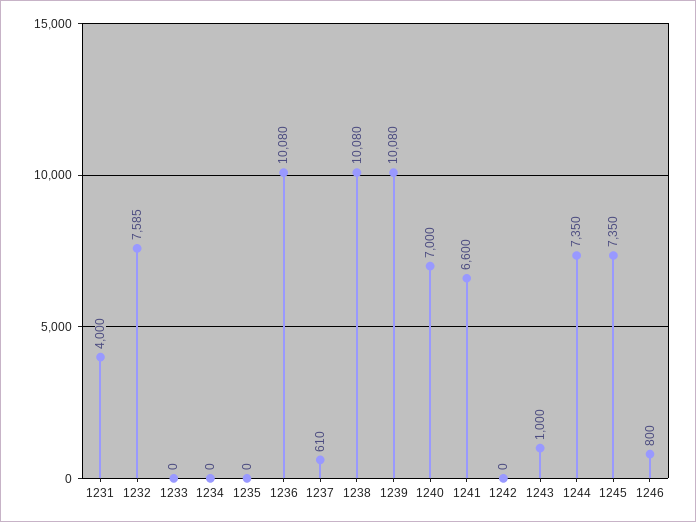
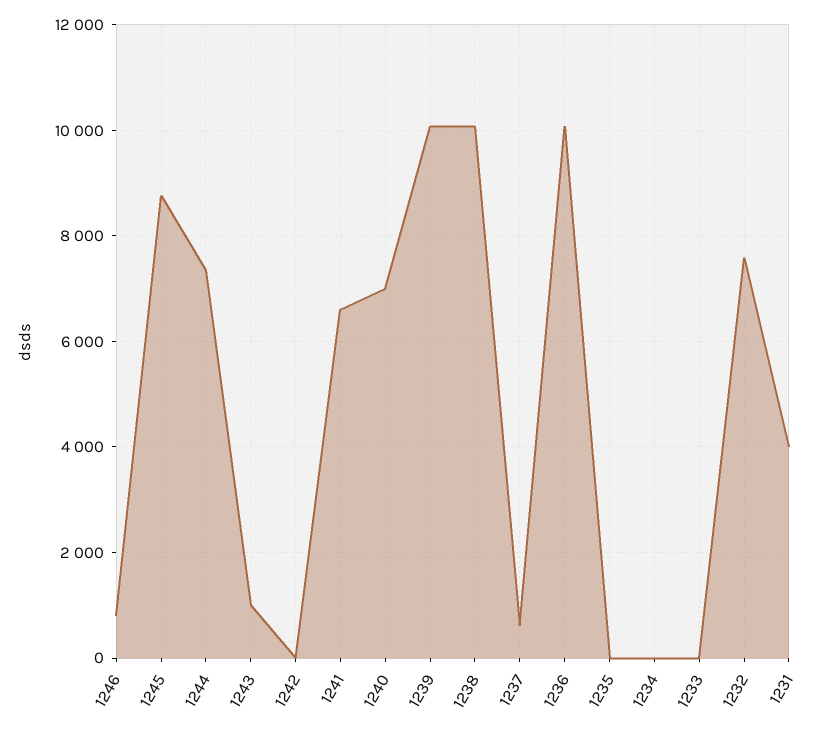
1245: 7350 -> 8800

